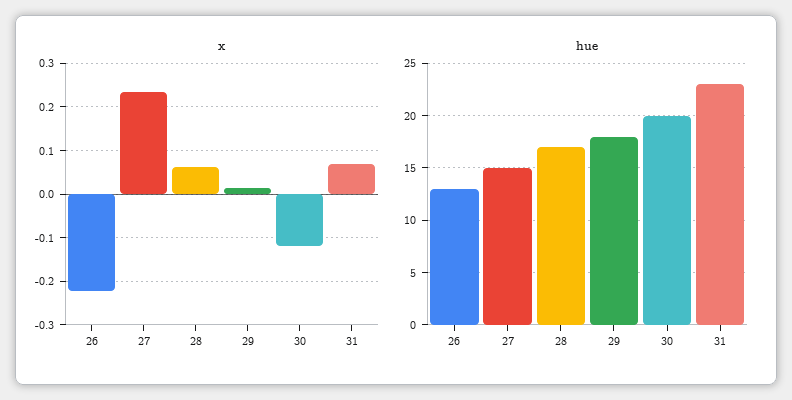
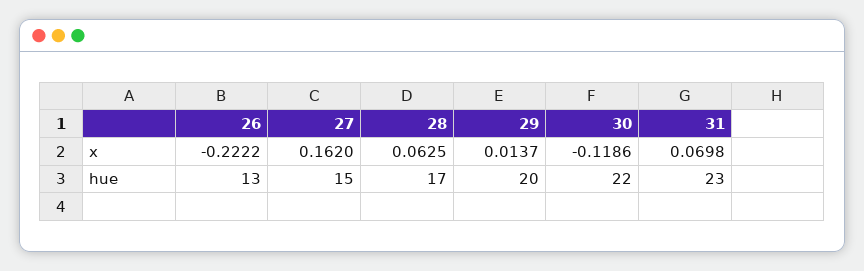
x, 27: 0.24 -> 0.162
hue, 29: 18 -> 20
hue, 30: 20 -> 22

